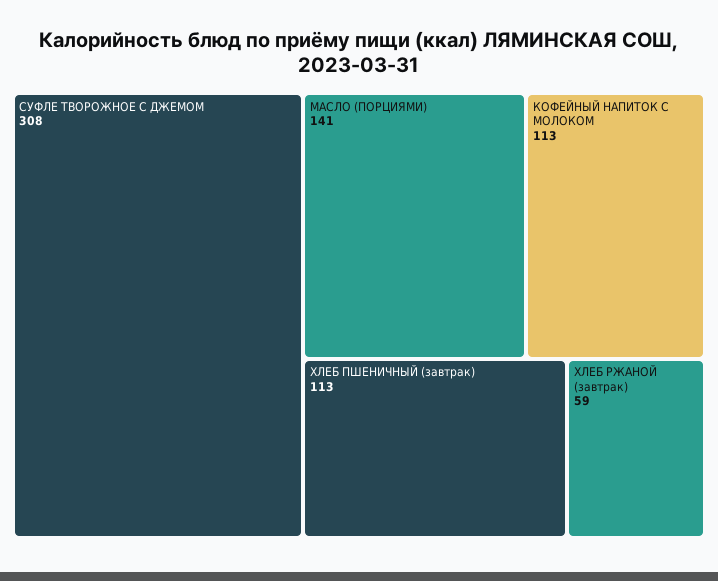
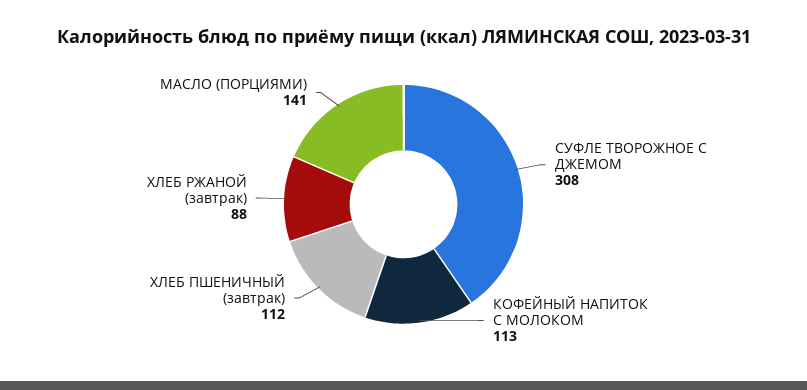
ХЛЕБ ПШЕНИЧНЫЙ (завтрак): 113 -> 112
ХЛЕБ РЖАНОЙ (завтрак): 59 -> 88

